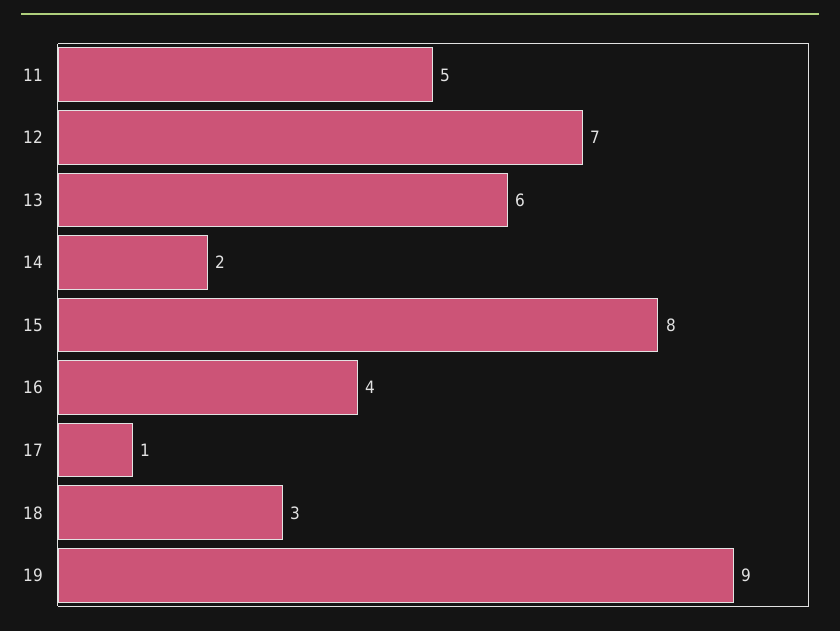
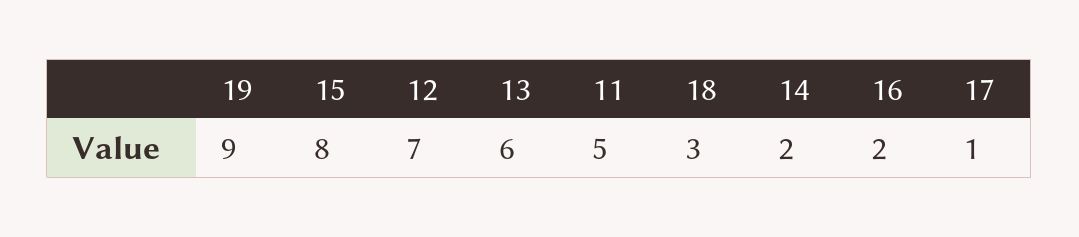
16: 4 -> 2

